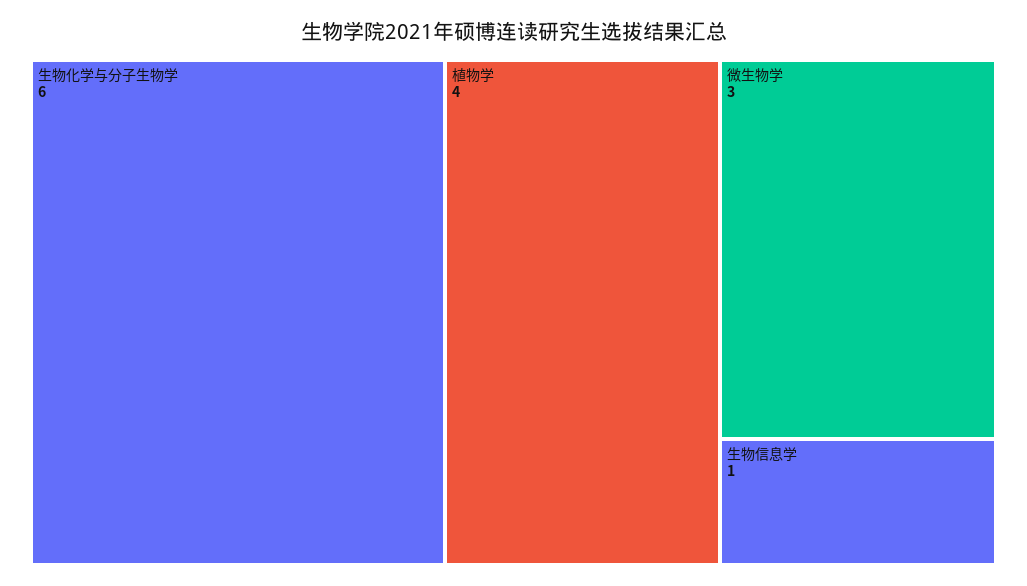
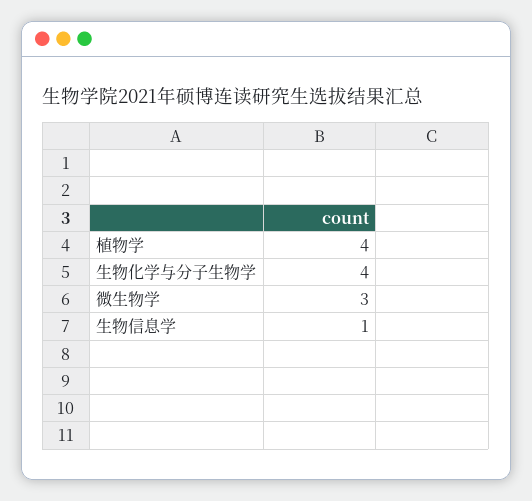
生物化学与分子生物学: 6 -> 4

